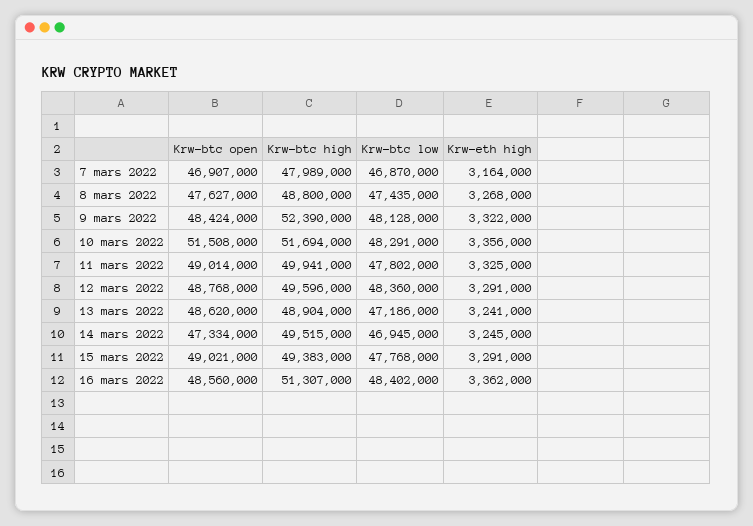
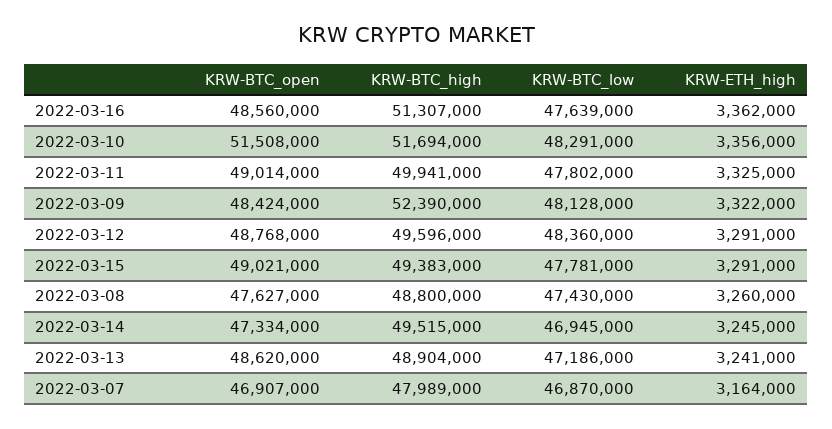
Krw-btc low, 8 mars 2022: 47435000 -> 47430000
Krw-eth high, 8 mars 2022: 3268000 -> 3260000
Krw-btc low, 15 mars 2022: 47768000 -> 47781000
Krw-btc low, 16 mars 2022: 48402000 -> 47639000

